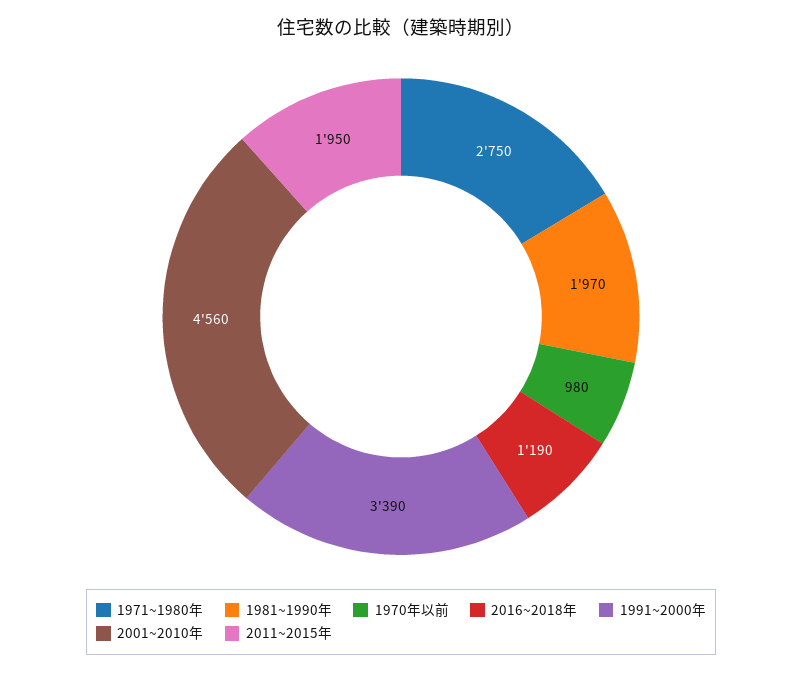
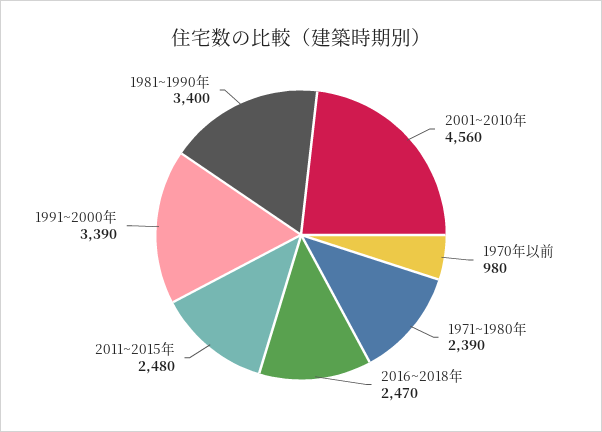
1971~1980年: 2750 -> 2390
1981~1990年: 1970 -> 3400
2016~2018年: 1190 -> 2470
2011~2015年: 1950 -> 2480

